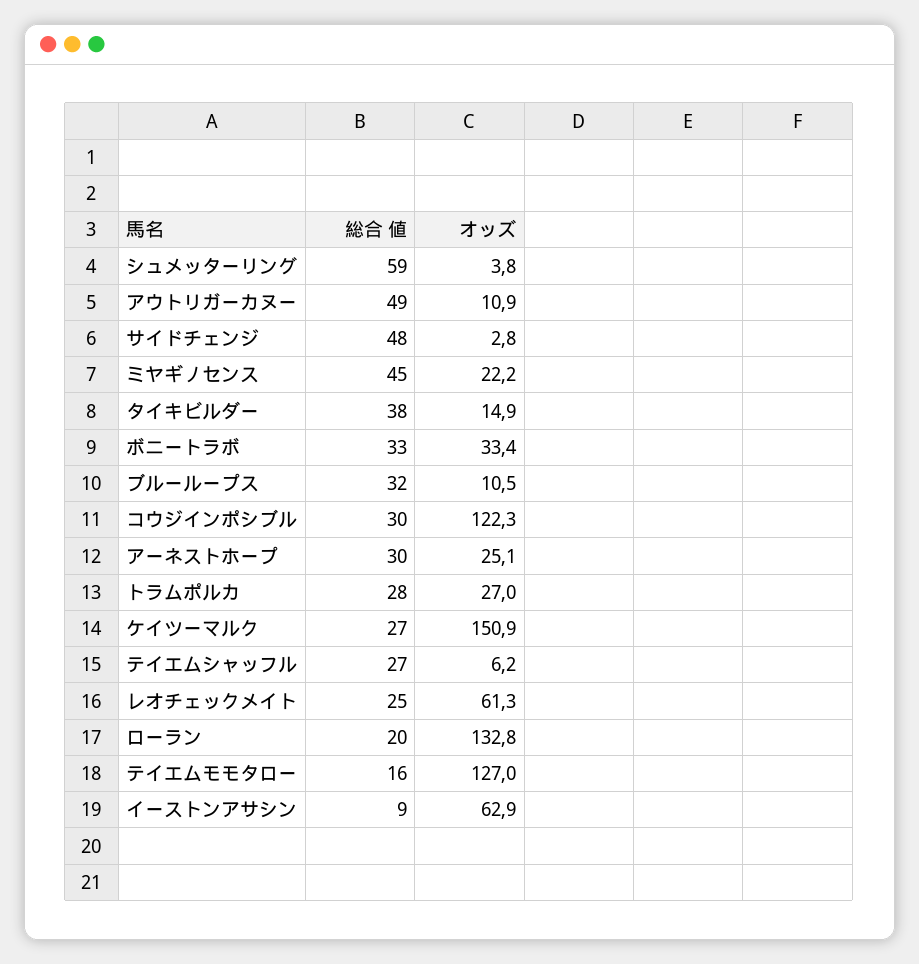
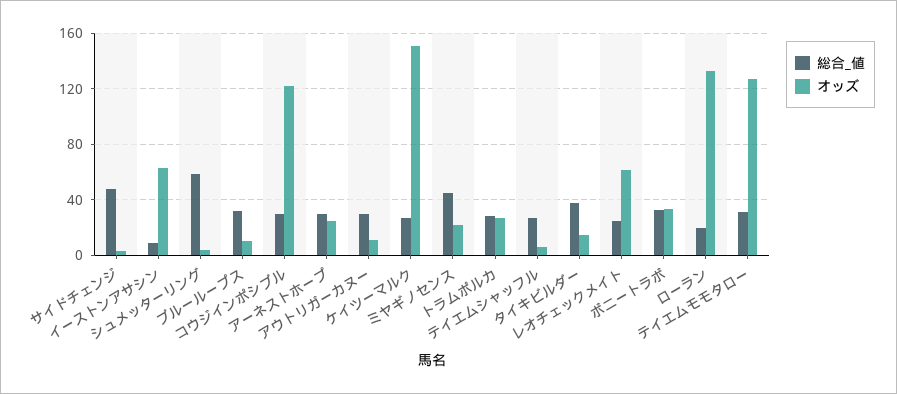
総合 値, アウトリガーカヌー: 49 -> 30
総合 値, テイエムモモタロー: 16 -> 30

